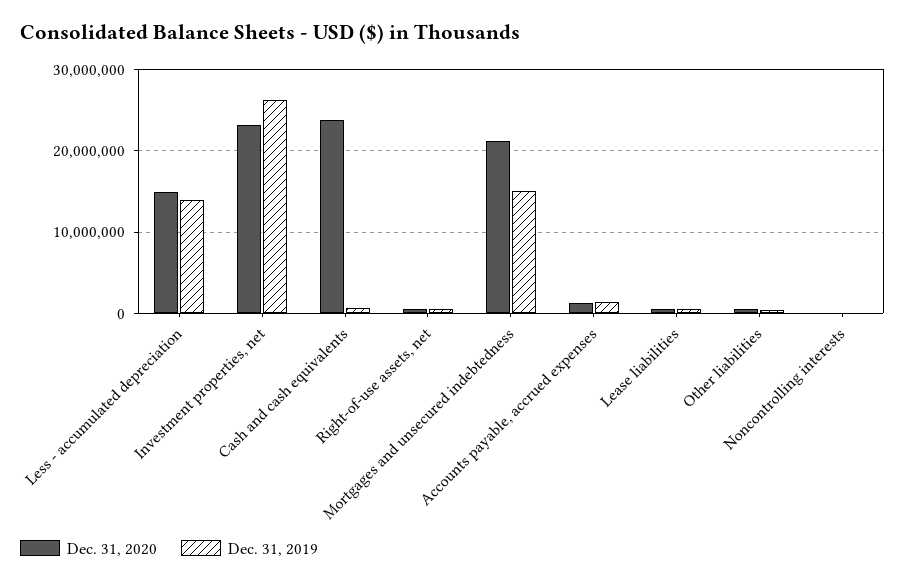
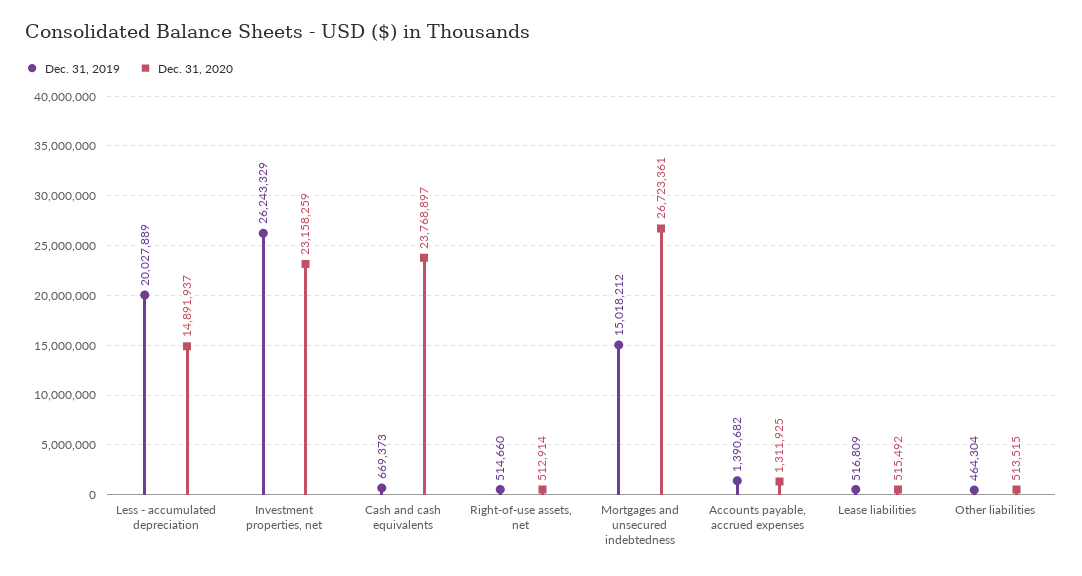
Dec. 31, 2019, Less - accumulated depreciation: 14000000 -> 20027889
Dec. 31, 2020, Mortgages and unsecured indebtedness: 21000000 -> 26723361
Dec. 31, 2020, Noncontrolling interests: 0 -> none
Dec. 31, 2019, Noncontrolling interests: 0 -> none

